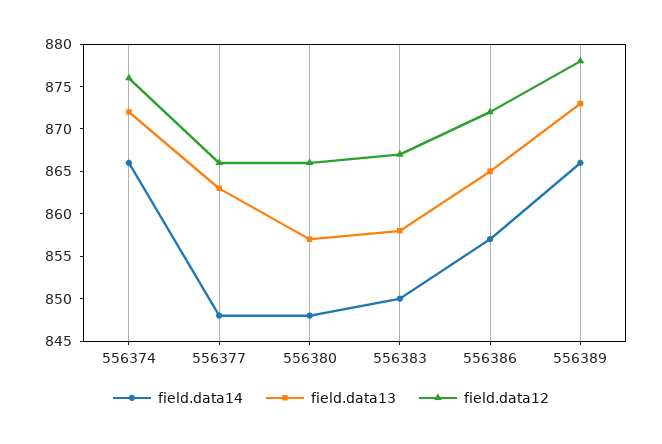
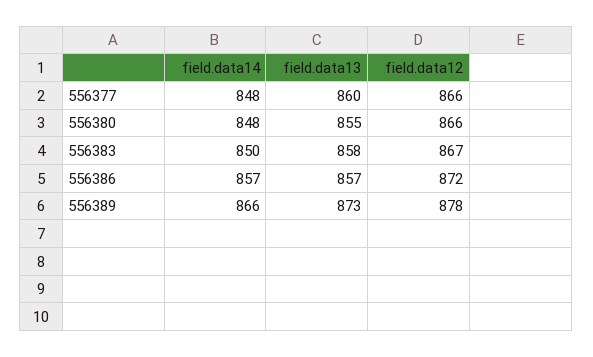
field.data14, 556374: 866 -> none
field.data13, 556374: 872 -> none
field.data12, 556374: 876 -> none
field.data13, 556377: 863 -> 860
field.data13, 556380: 857 -> 855
field.data13, 556386: 865 -> 857

